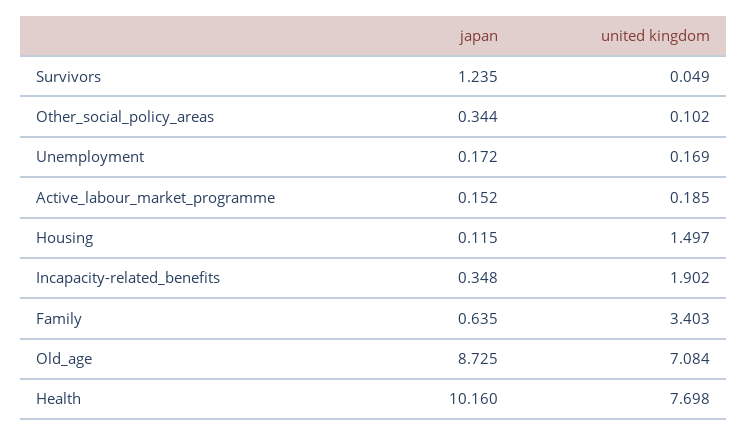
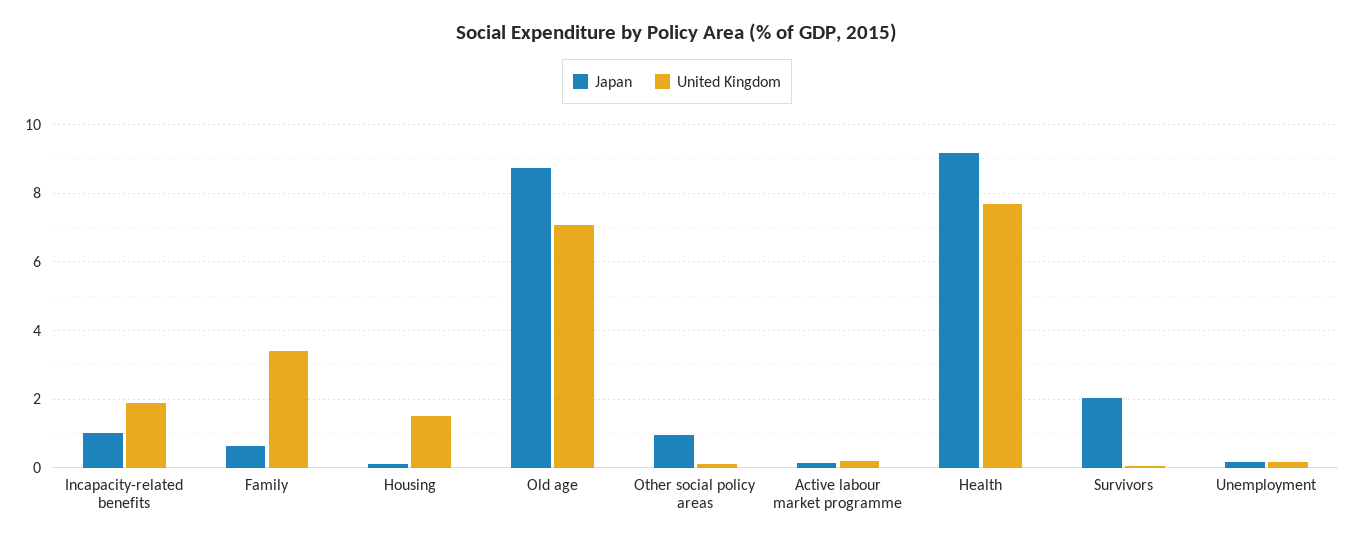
japan, Survivors: 1.235 -> 2
japan, Other_social_policy_areas: 0.344 -> 1
japan, Incapacity-related_benefits: 0.348 -> 1
japan, Health: 10.16 -> 9.2

